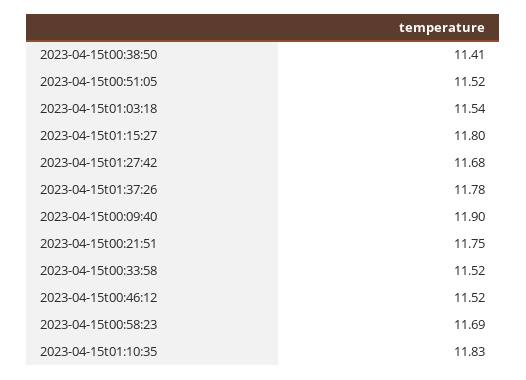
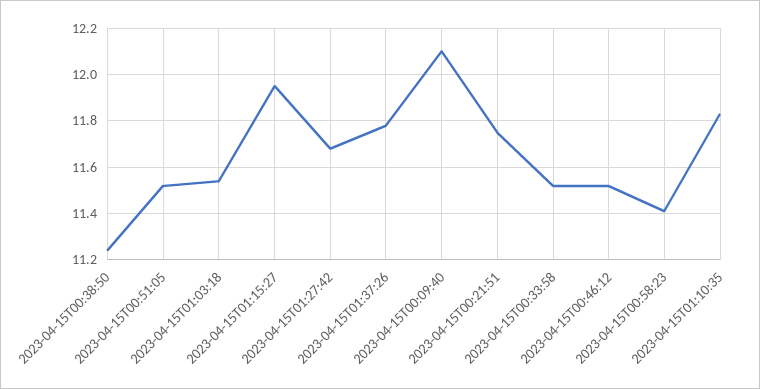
2023-04-15t00:38:50: 11.41 -> 11.25
2023-04-15t01:15:27: 11.8 -> 11.95
2023-04-15t00:09:40: 11.9 -> 12.1
2023-04-15t00:58:23: 11.69 -> 11.4

